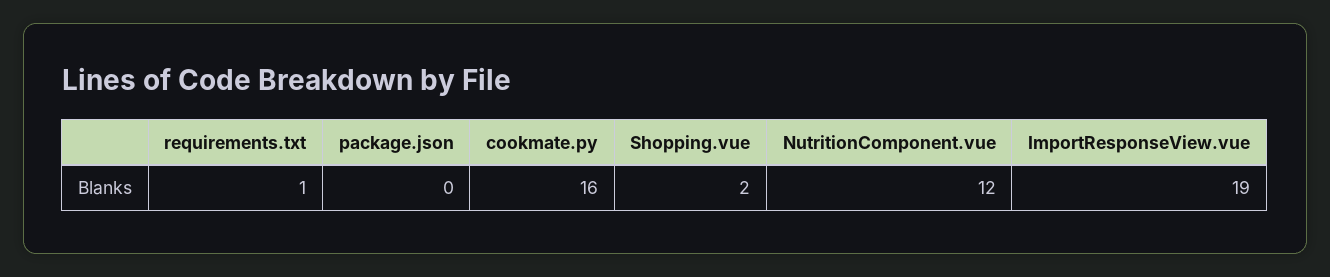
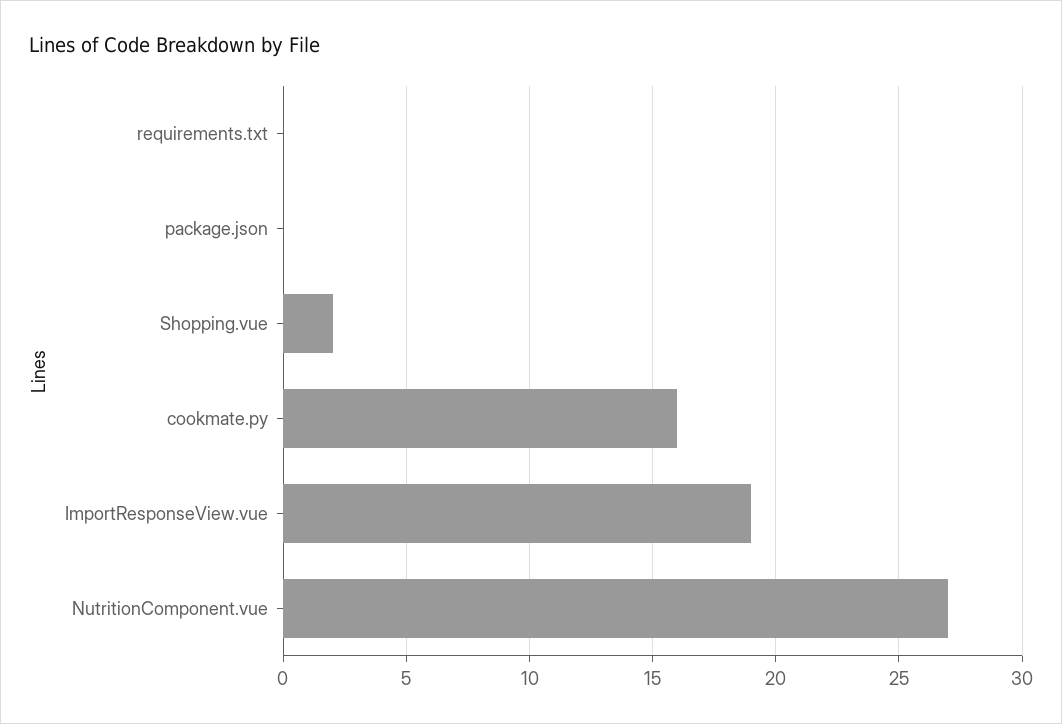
requirements.txt: 1 -> 0
NutritionComponent.vue: 12 -> 27

